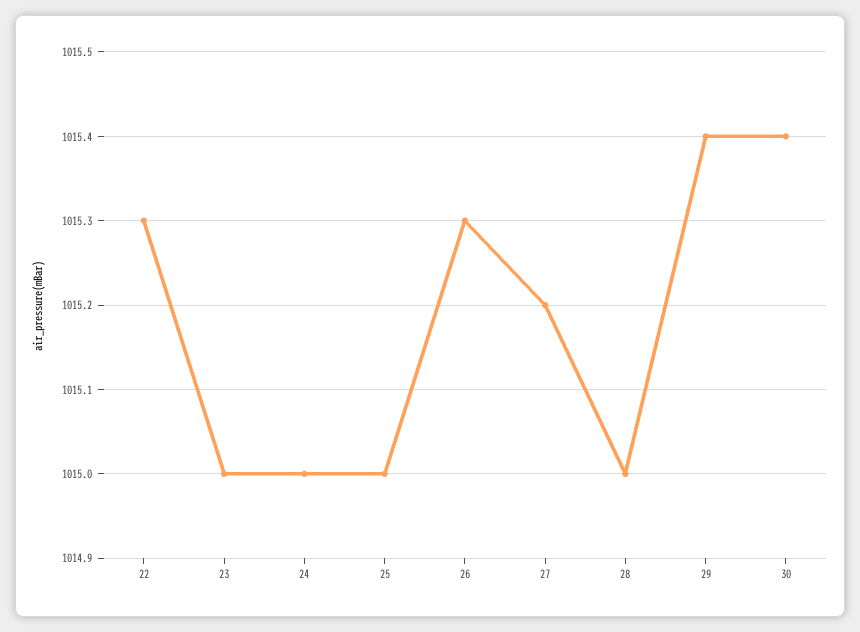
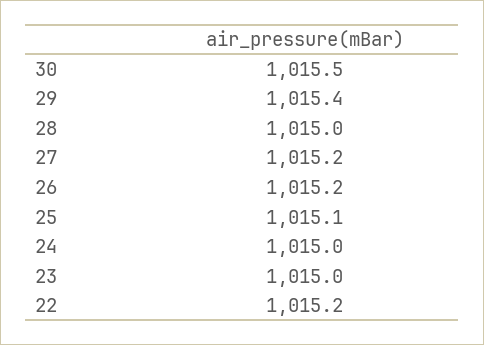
22: 1015.3 -> 1015.2
25: 1015 -> 1015.1
26: 1015.3 -> 1015.2
30: 1015.4 -> 1015.5

